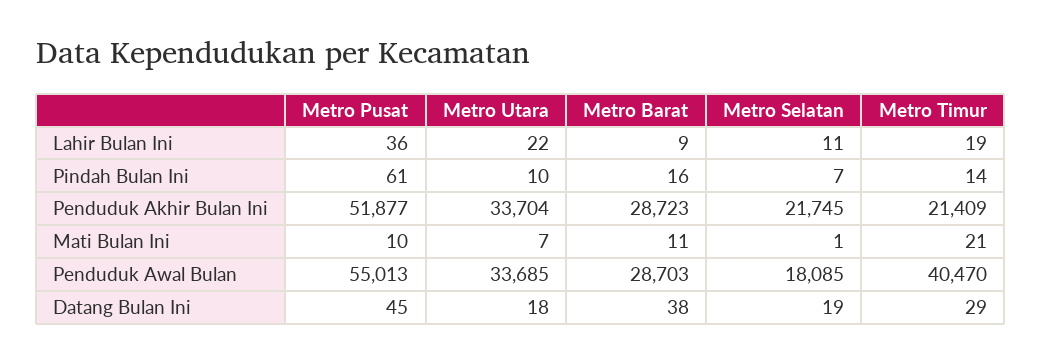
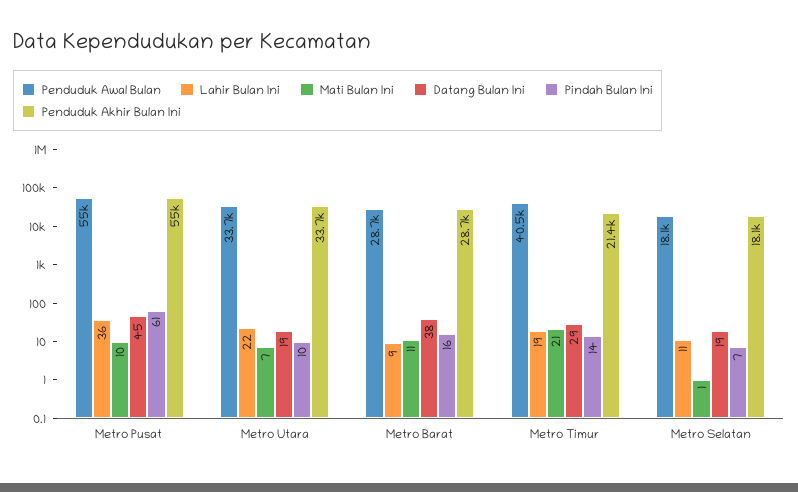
Penduduk Akhir Bulan Ini, Metro Pusat: 51877 -> 55000
Penduduk Akhir Bulan Ini, Metro Selatan: 21745 -> 18100
Datang Bulan Ini, Metro Utara: 18 -> 19

